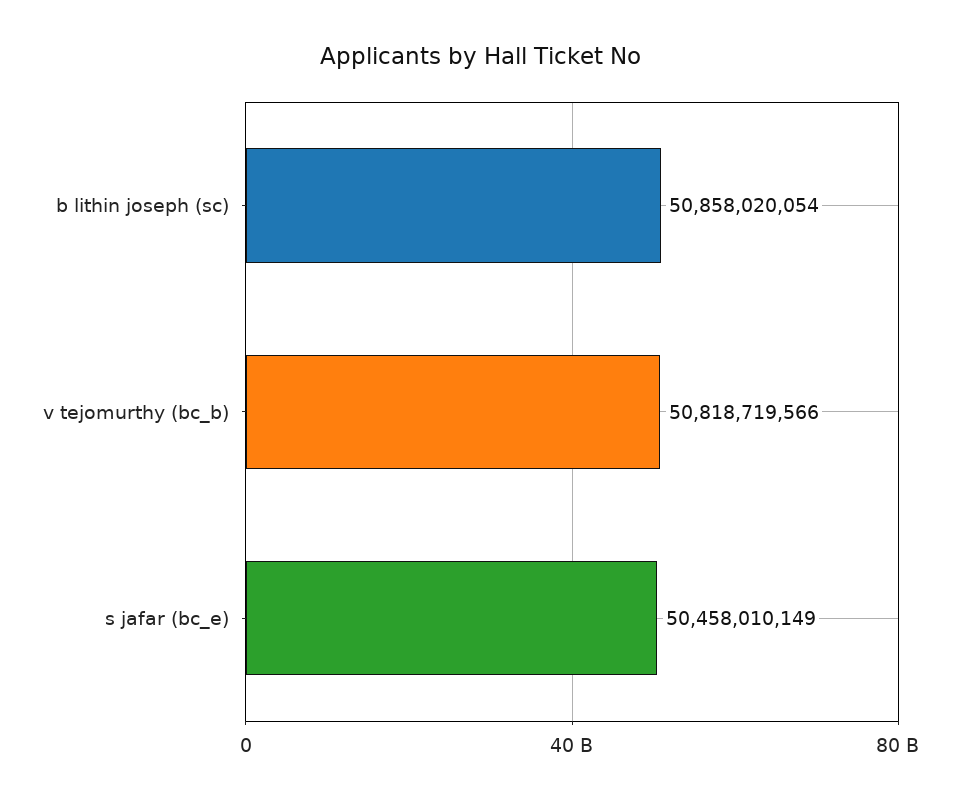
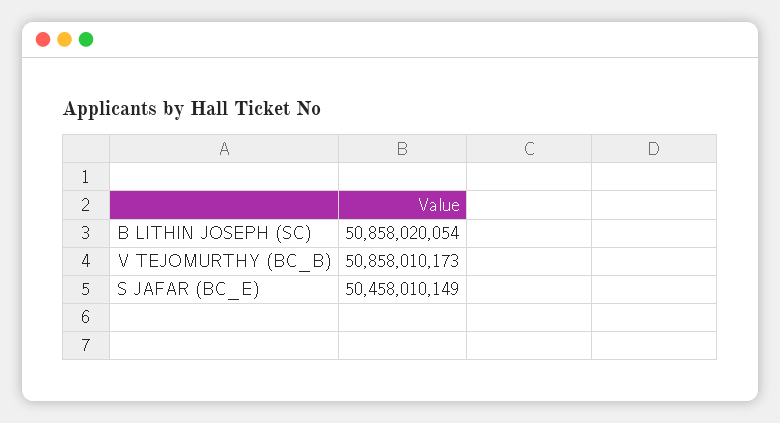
v tejomurthy (bc_b): 50818719566 -> 50858010173

